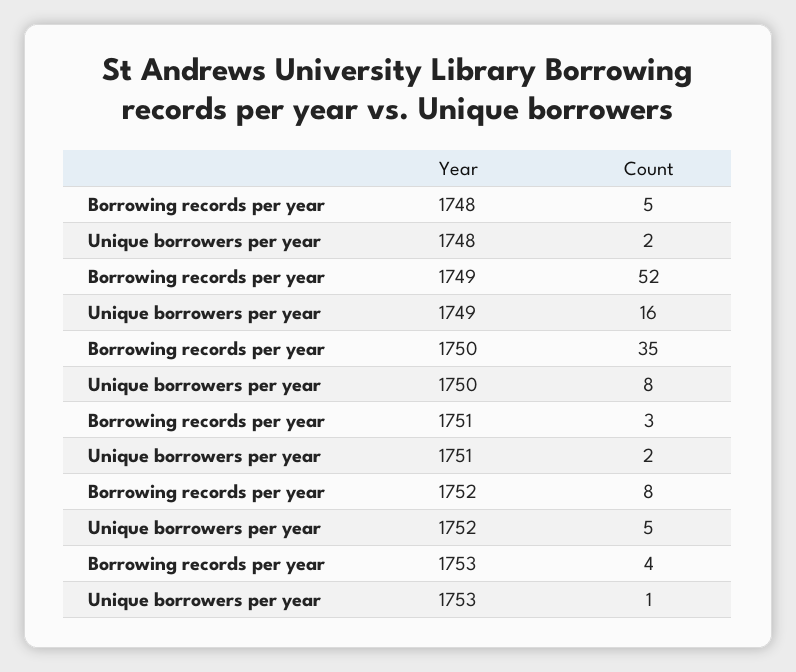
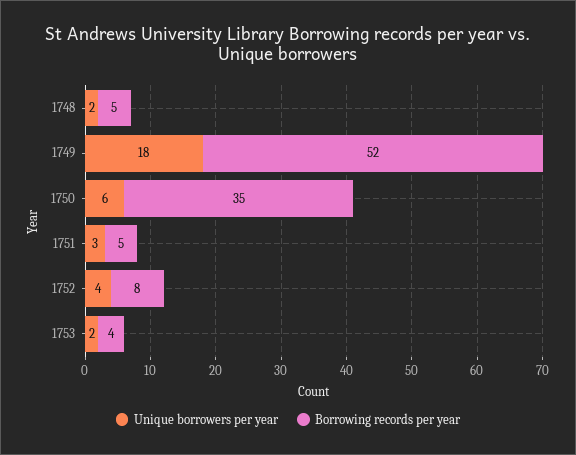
Unique borrowers per year, 1749: 16 -> 18
Unique borrowers per year, 1750: 8 -> 6
Borrowing records per year, 1751: 3 -> 5
Unique borrowers per year, 1751: 2 -> 3
Unique borrowers per year, 1752: 5 -> 4
Unique borrowers per year, 1753: 1 -> 2

